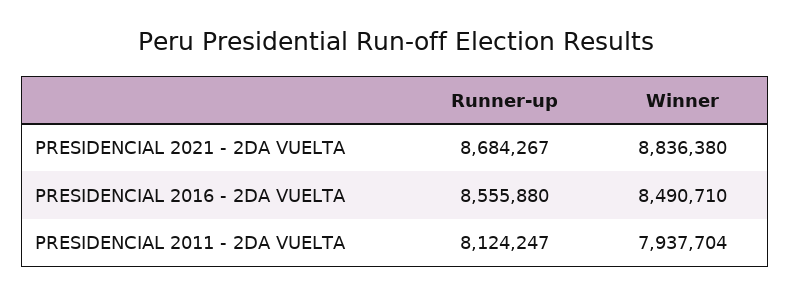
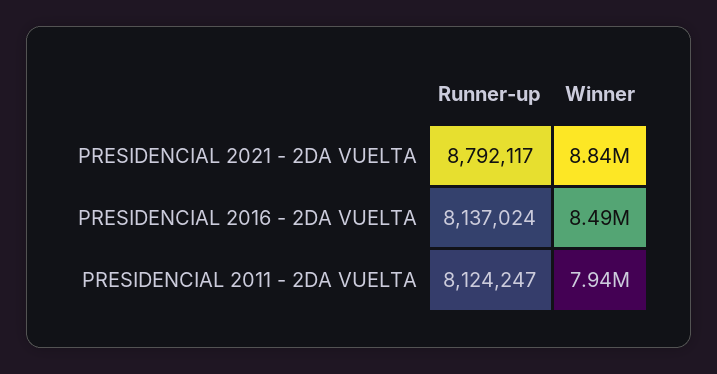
Runner-up, PRESIDENCIAL 2021 - 2DA VUELTA: 8684267 -> 8792117
Runner-up, PRESIDENCIAL 2016 - 2DA VUELTA: 8555880 -> 8137024

